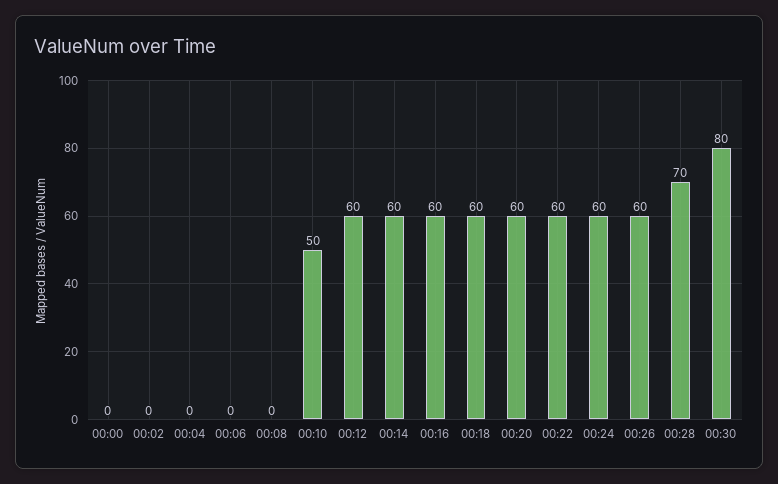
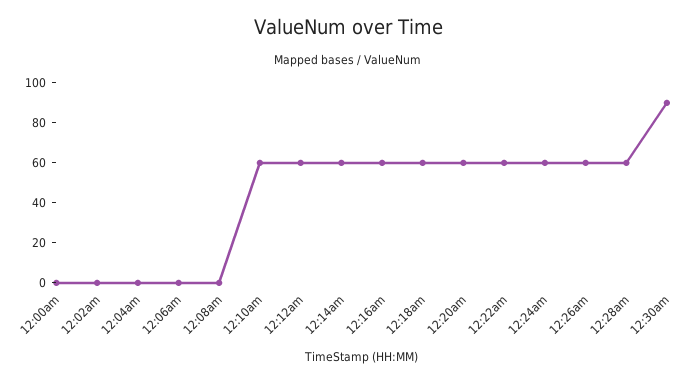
00:10: 50 -> 60
00:28: 70 -> 60
00:30: 80 -> 90

